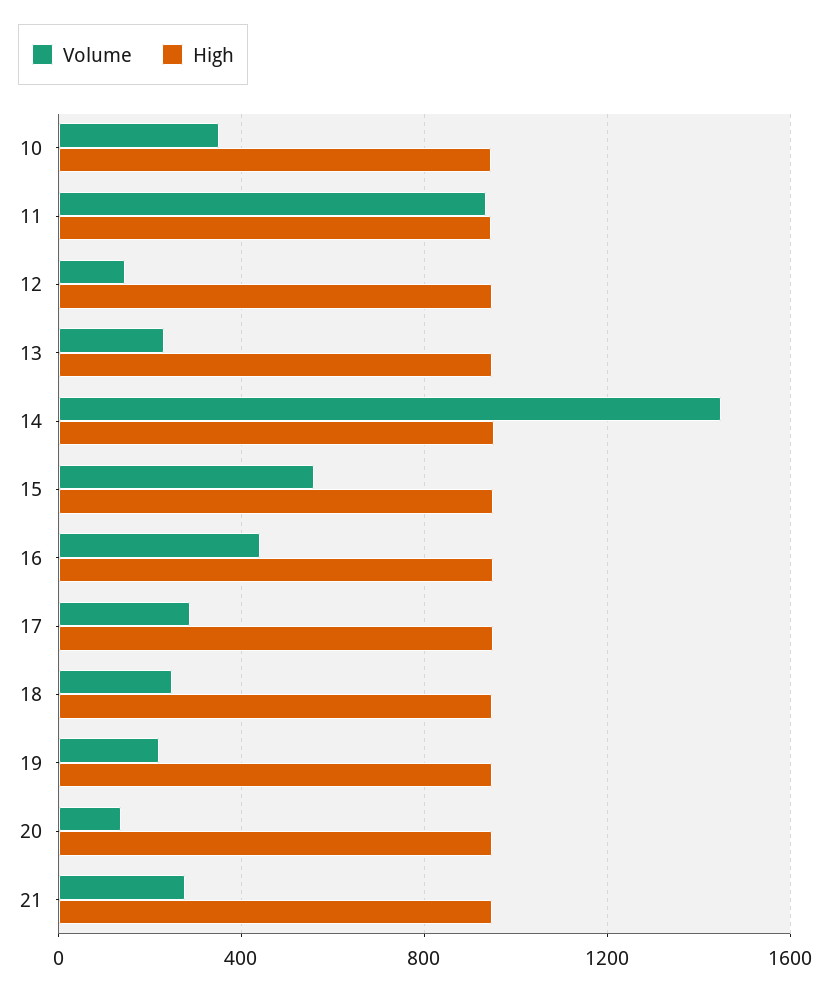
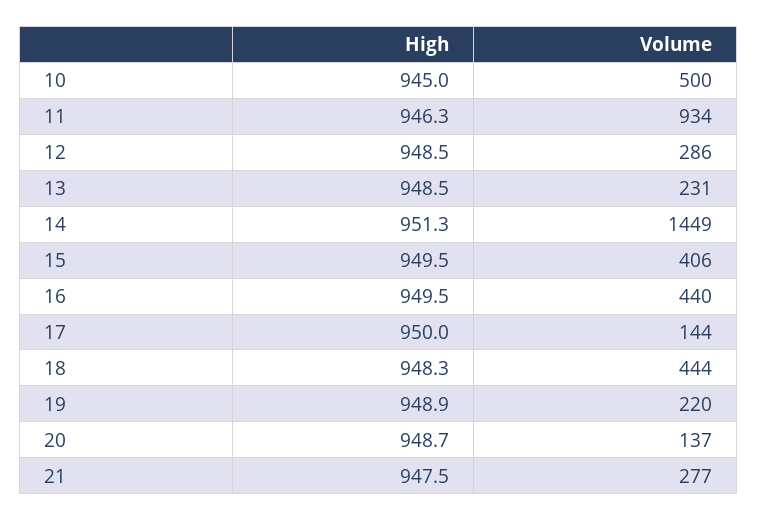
Volume, 10: 350 -> 500
Volume, 12: 150 -> 286
Volume, 15: 550 -> 406
Volume, 17: 300 -> 144
Volume, 18: 250 -> 444

